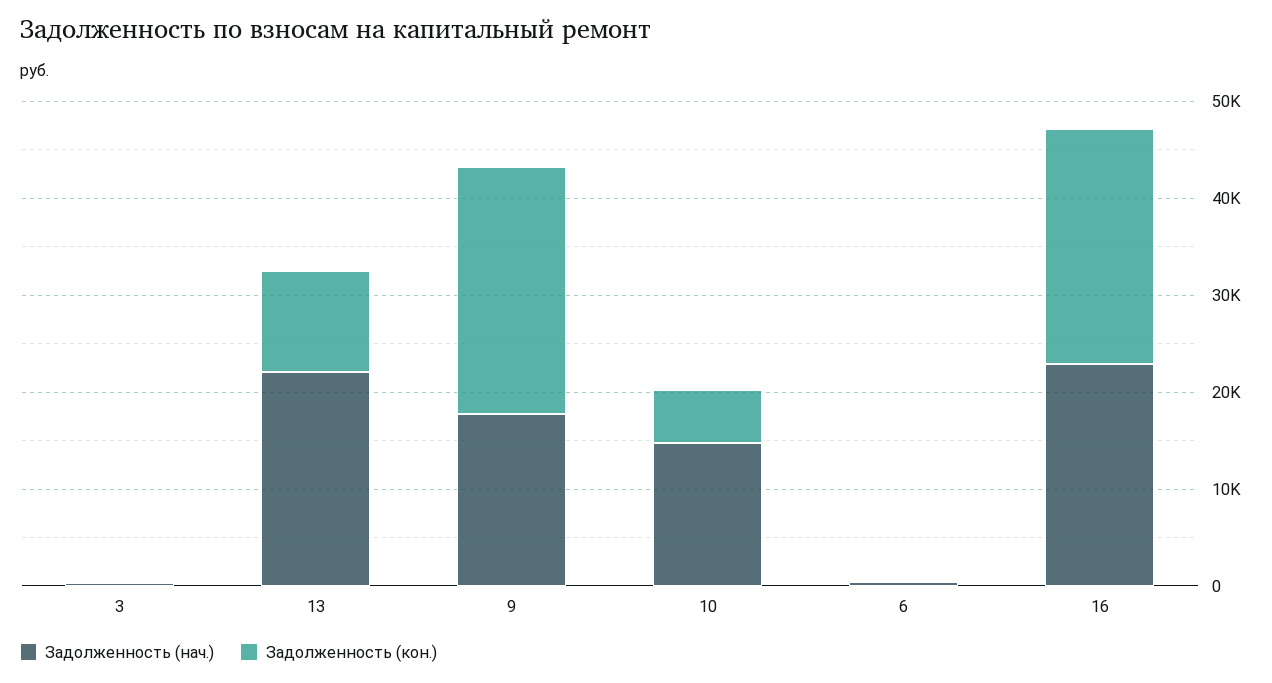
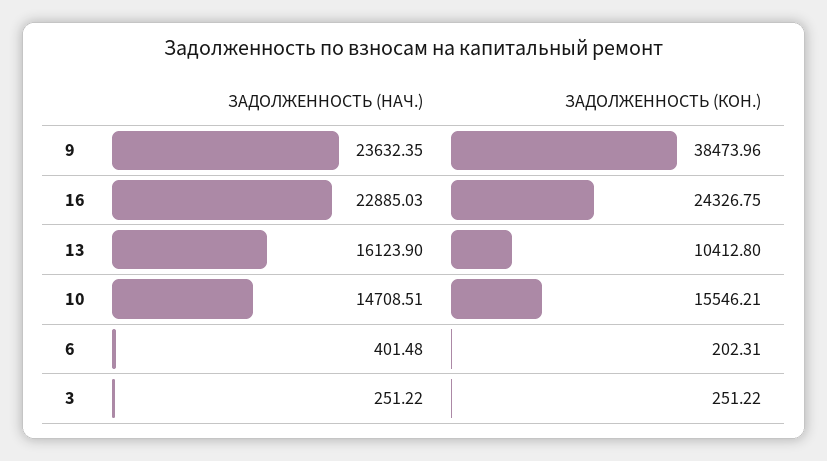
Задолженность (нач.), 13: 22000 -> 16123.9
Задолженность (нач.), 9: 18000 -> 23632.35
Задолженность (кон.), 9: 26000 -> 38473.96
Задолженность (кон.), 10: 6000 -> 15546.21

